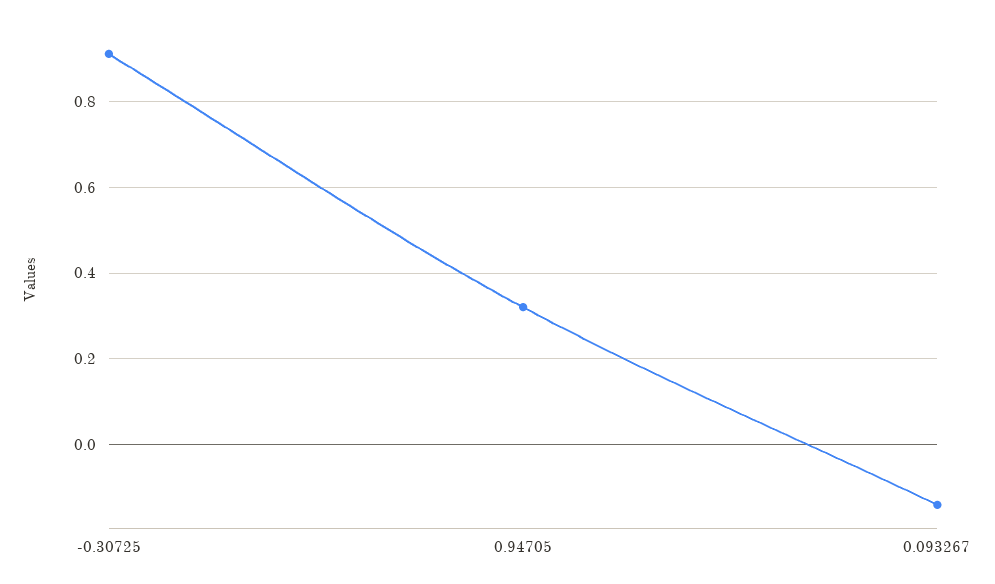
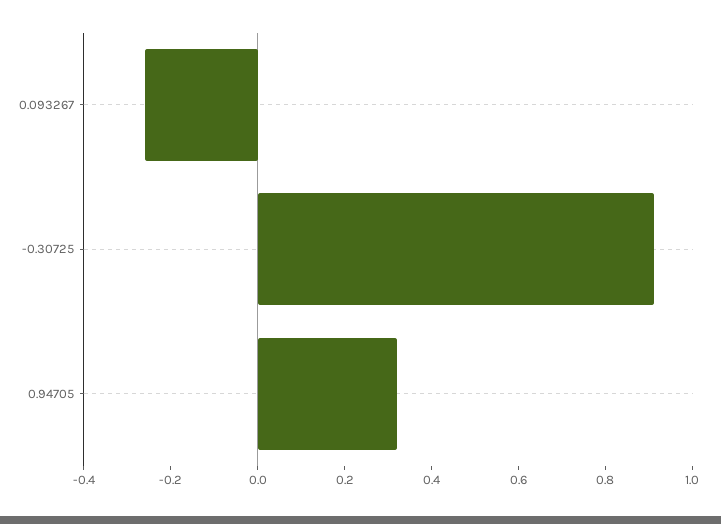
0.093267: -0.14 -> -0.25

